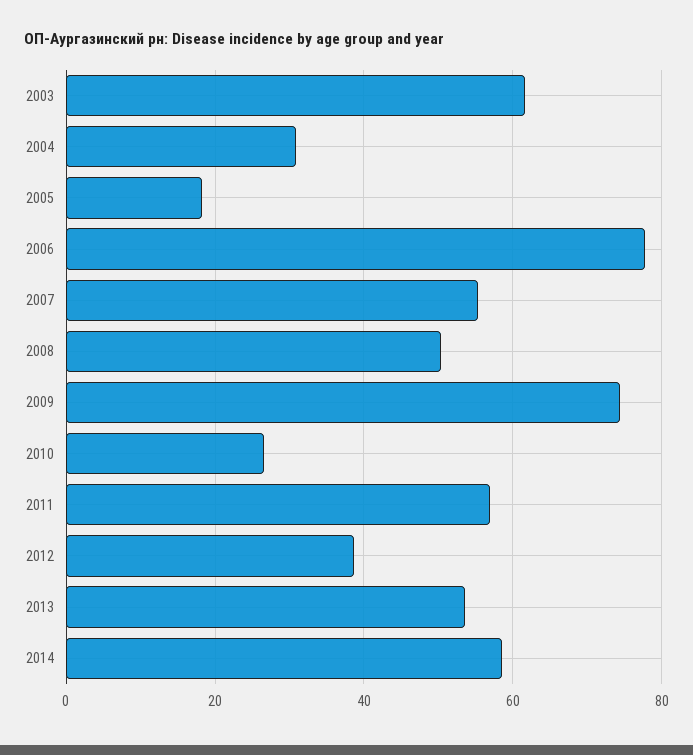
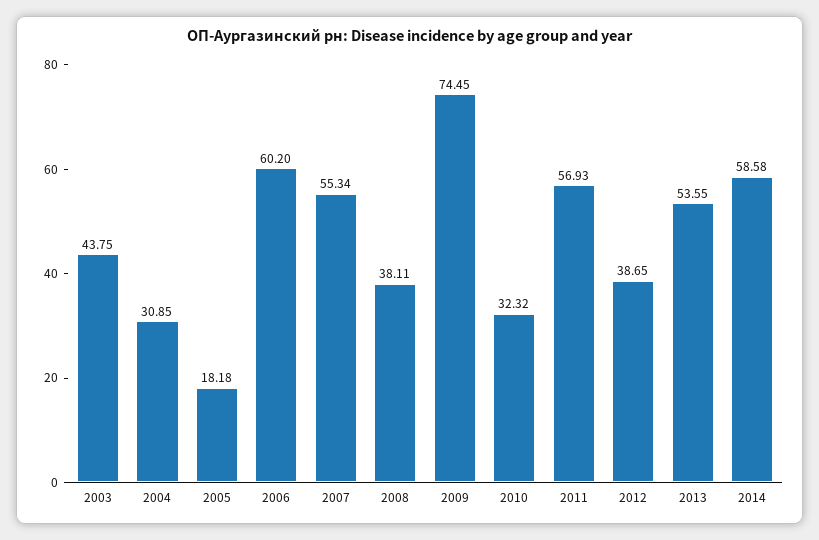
2003: 62 -> 43.75
2006: 78 -> 60.2
2008: 50 -> 38.11
2010: 26 -> 32.32

